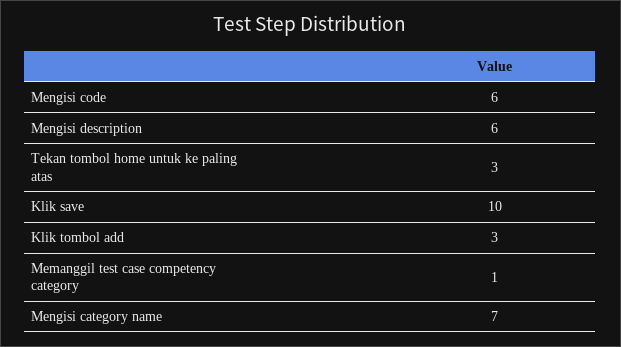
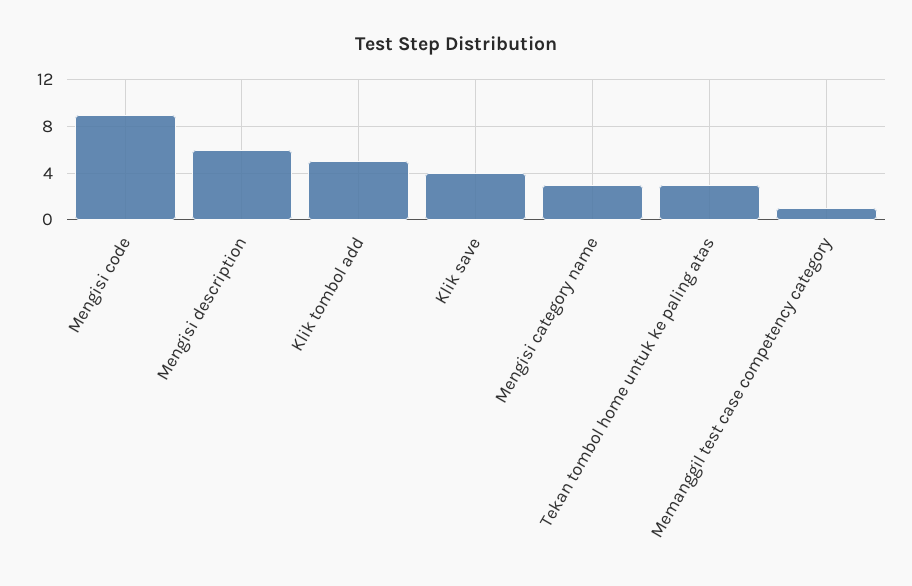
Mengisi code: 6 -> 9
Klik save: 10 -> 4
Klik tombol add: 3 -> 5
Mengisi category name: 7 -> 3

